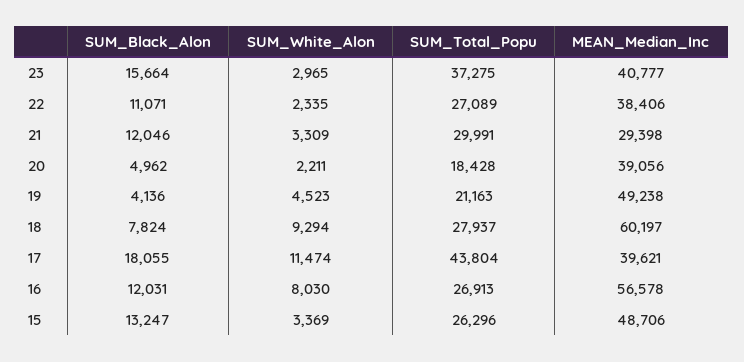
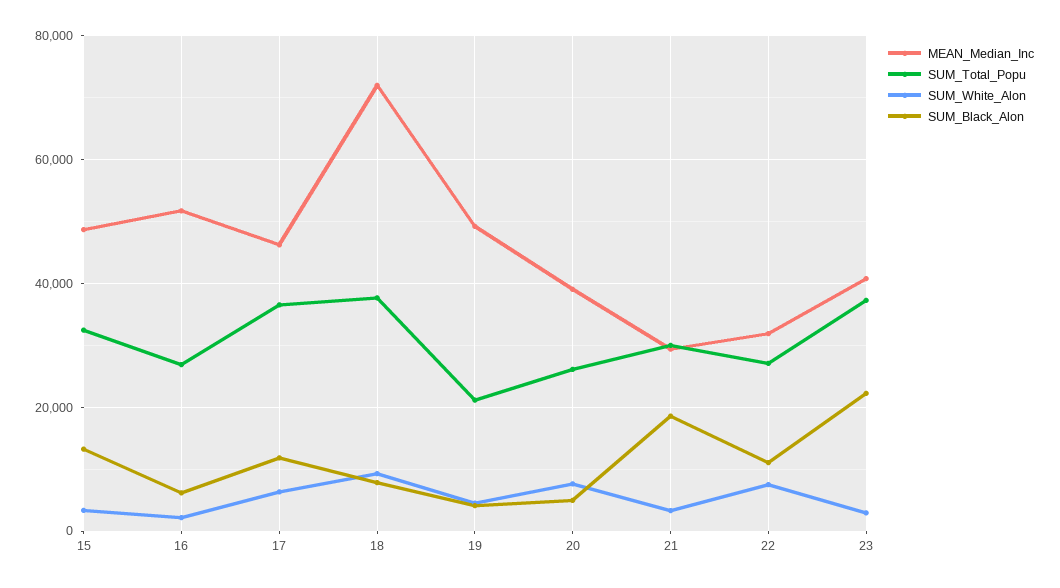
SUM_Black_Alon, 23: 15664 -> 22000
SUM_White_Alon, 22: 2335 -> 8000
MEAN_Median_Inc, 22: 38406 -> 32000
SUM_Black_Alon, 21: 12046 -> 18000
SUM_White_Alon, 20: 2211 -> 8000
SUM_Total_Popu, 20: 18428 -> 26000
SUM_Total_Popu, 18: 27937 -> 38000
MEAN_Median_Inc, 18: 60197 -> 72000
SUM_Black_Alon, 17: 18055 -> 12000
SUM_White_Alon, 17: 11474 -> 6000
SUM_Total_Popu, 17: 43804 -> 36000
MEAN_Median_Inc, 17: 39621 -> 46000
SUM_Black_Alon, 16: 12031 -> 6000
SUM_White_Alon, 16: 8030 -> 2000
MEAN_Median_Inc, 16: 56578 -> 52000
SUM_Total_Popu, 15: 26296 -> 32000

